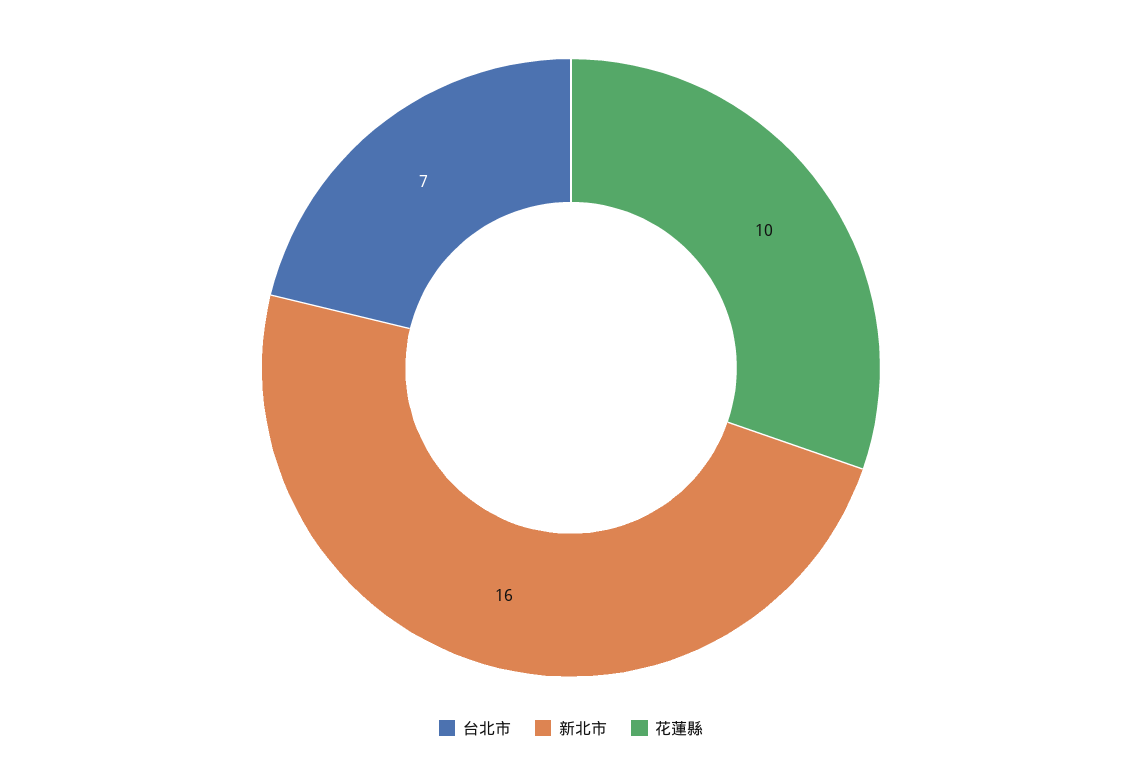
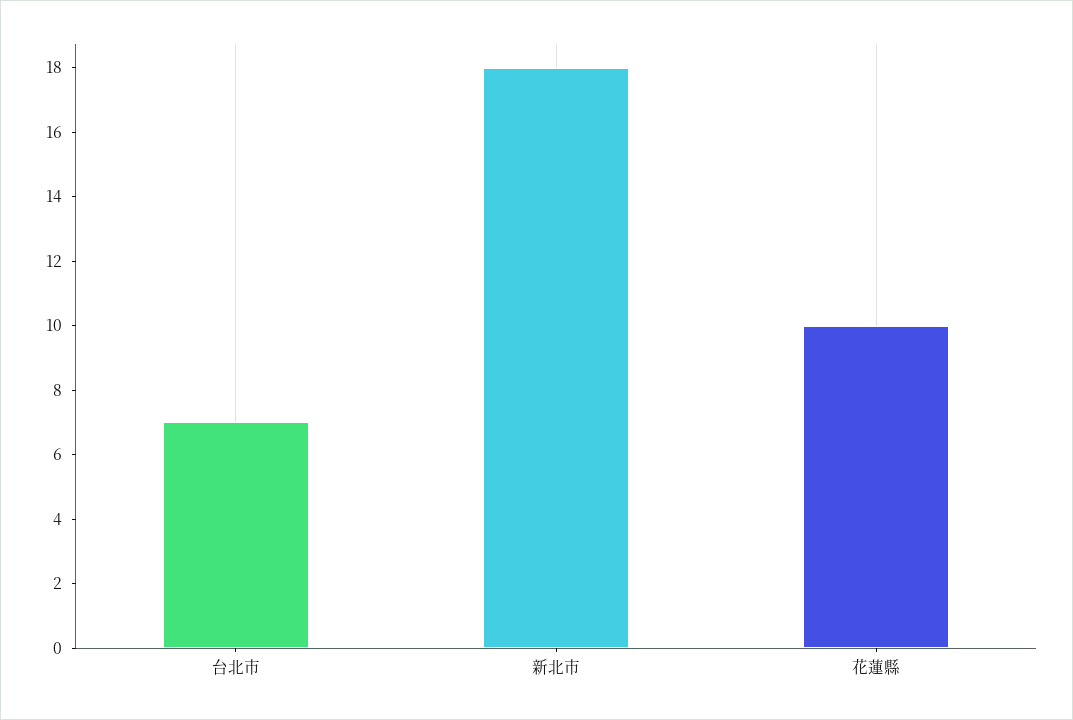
新北市: 16 -> 18

